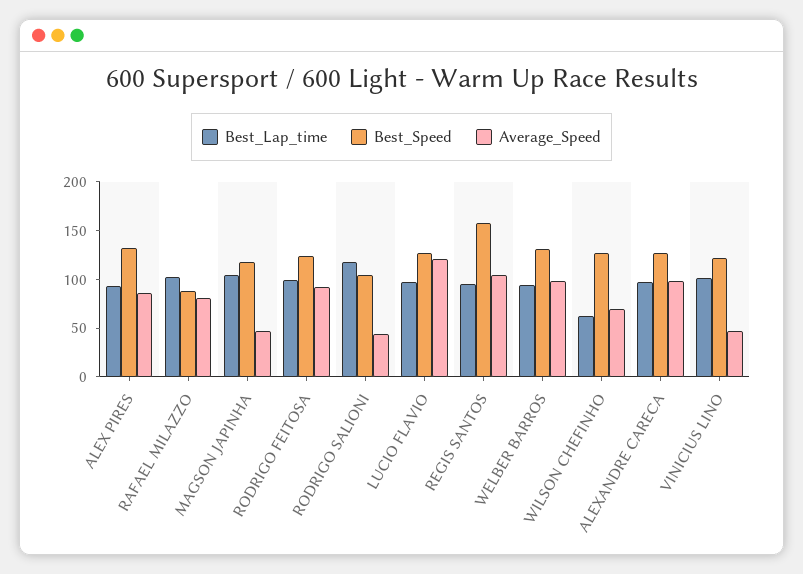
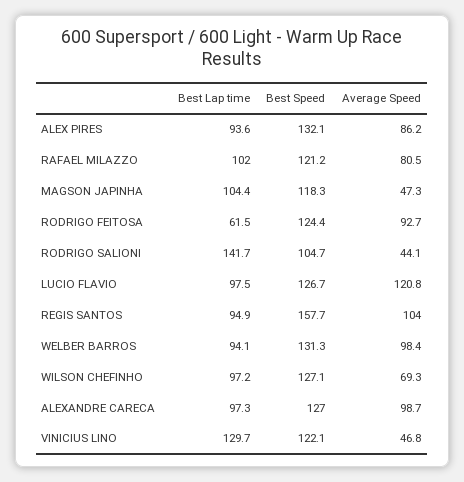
Best_Speed, RAFAEL MILAZZO: 90 -> 121.2
Best_Lap_time, RODRIGO FEITOSA: 100 -> 61.5
Best_Lap_time, RODRIGO SALIONI: 120 -> 141.7
Best_Lap_time, WILSON CHEFINHO: 60 -> 97.2
Best_Lap_time, VINICIUS LINO: 100 -> 129.7

